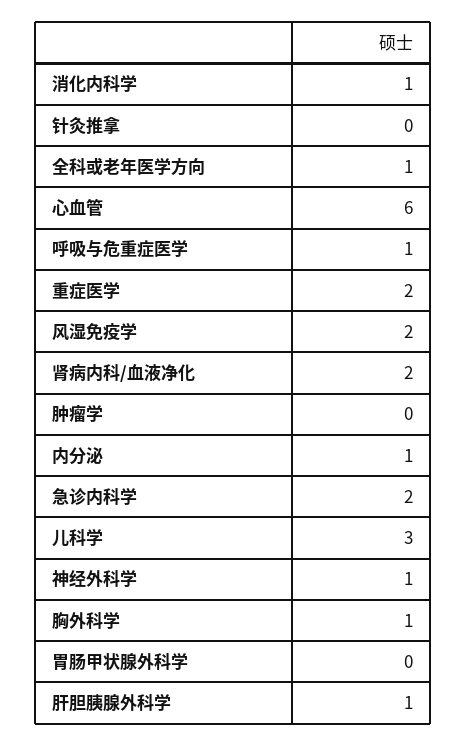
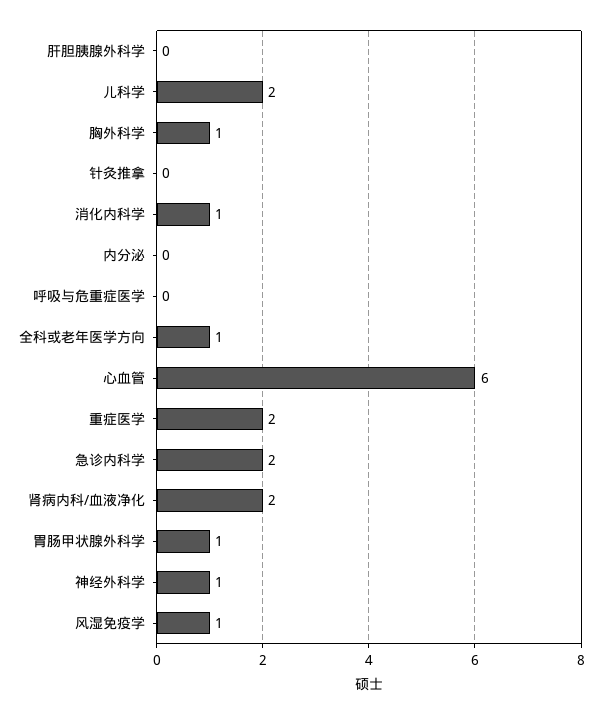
呼吸与危重症医学: 1 -> 0
风湿免疫学: 2 -> 1
肿瘤学: 0 -> none
内分泌: 1 -> 0
儿科学: 3 -> 2
胃肠甲状腺外科学: 0 -> 1
肝胆胰腺外科学: 1 -> 0

